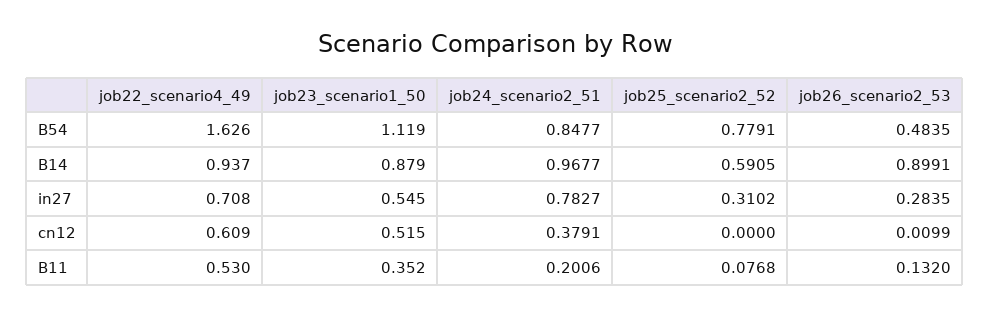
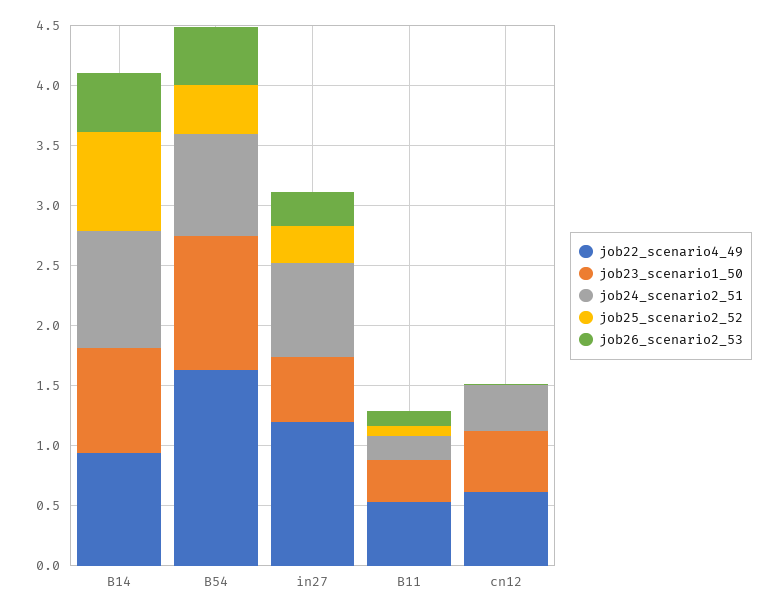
job25_scenario2_52, B54: 0.7791 -> 0.4
job25_scenario2_52, B14: 0.5905 -> 0.8
job26_scenario2_53, B14: 0.8991 -> 0.5
job22_scenario4_49, in27: 0.708 -> 1.2

